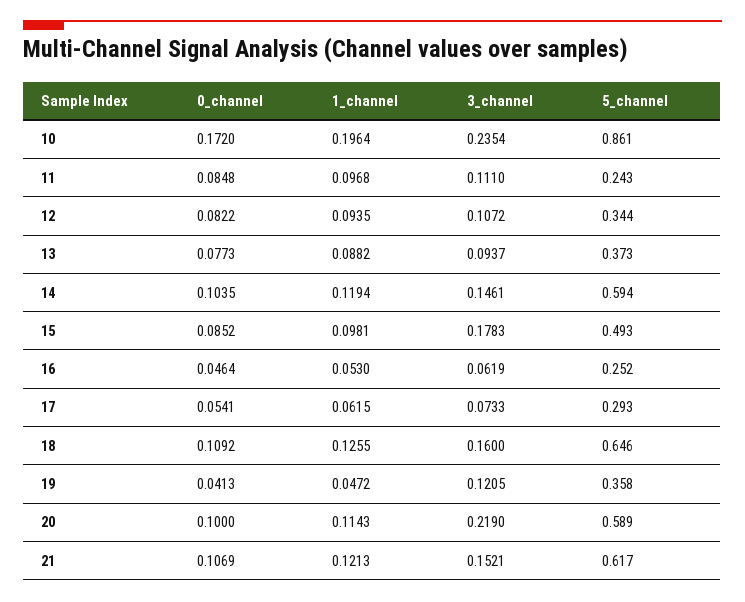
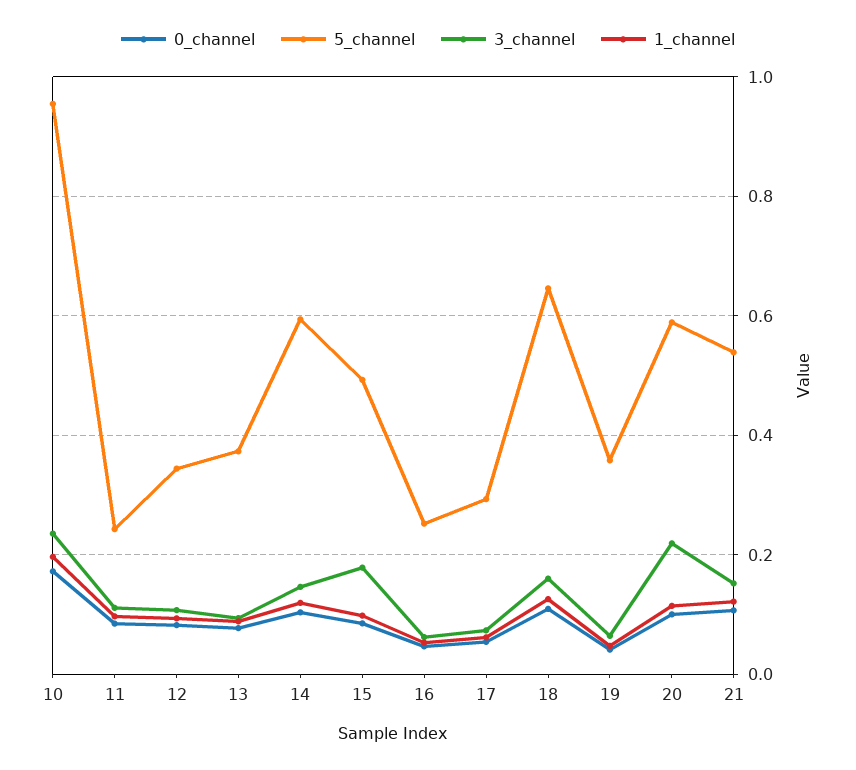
5_channel, 10: 0.861 -> 0.96
3_channel, 19: 0.1205 -> 0.06
5_channel, 21: 0.617 -> 0.54

